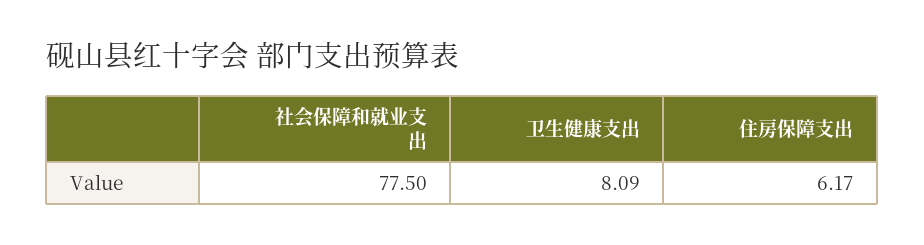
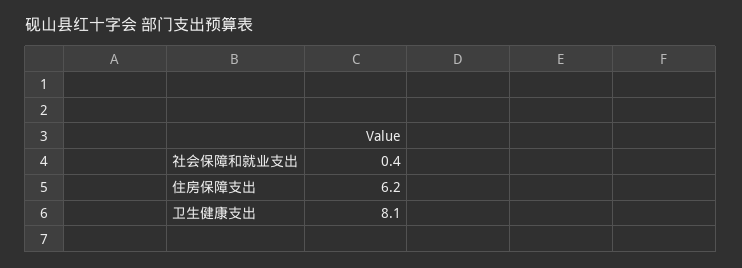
社会保障和就业支出: 77.5 -> 0.4

